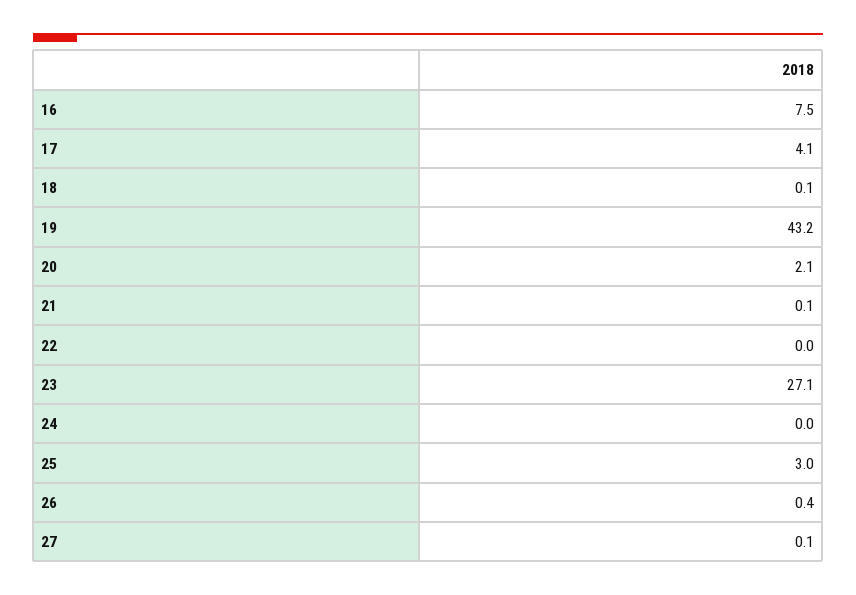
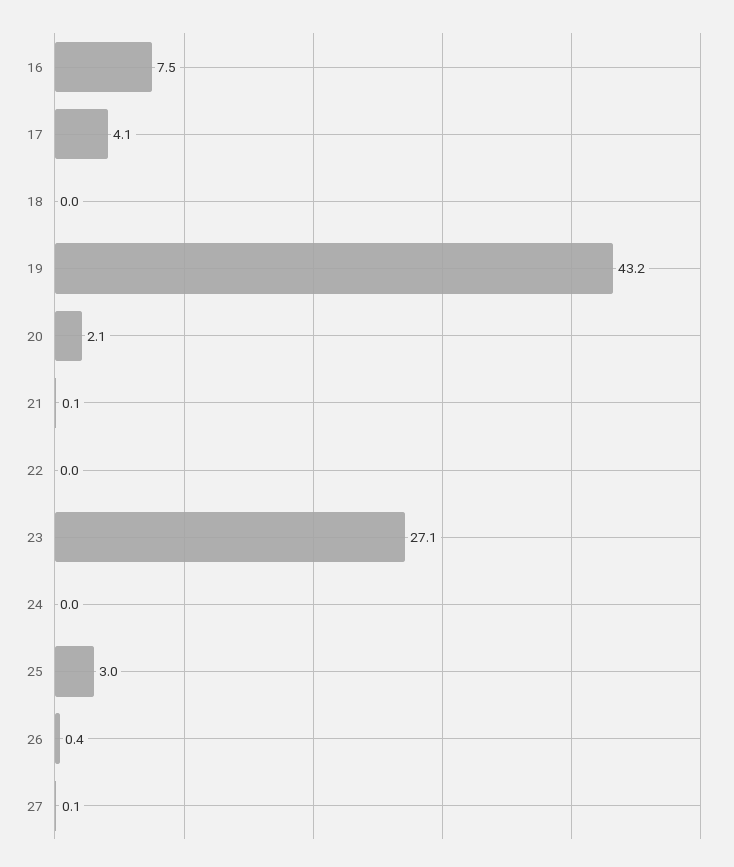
18: 0.1 -> 0

